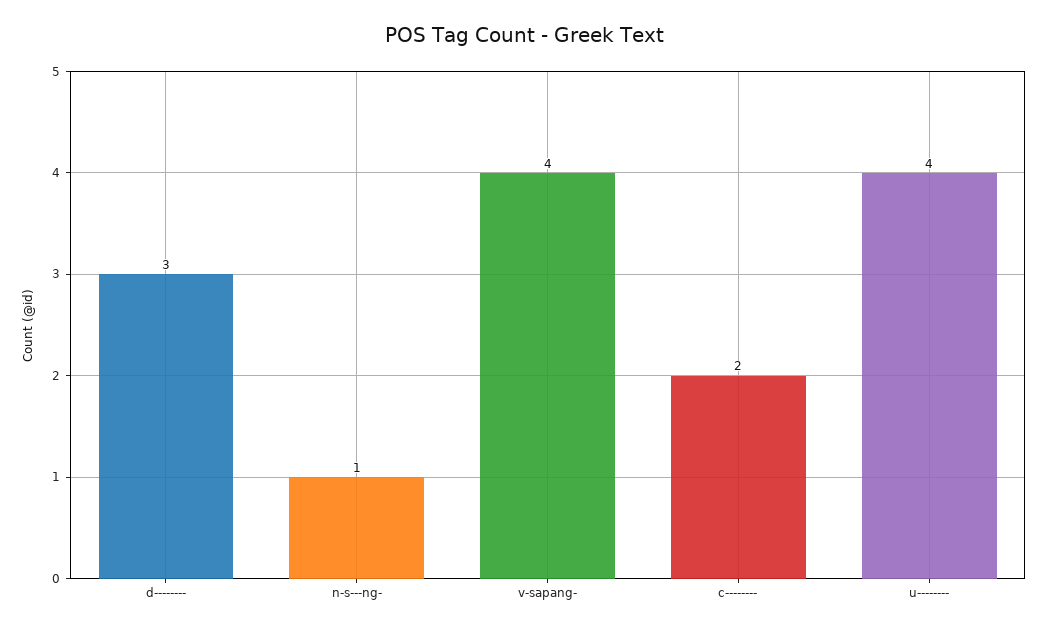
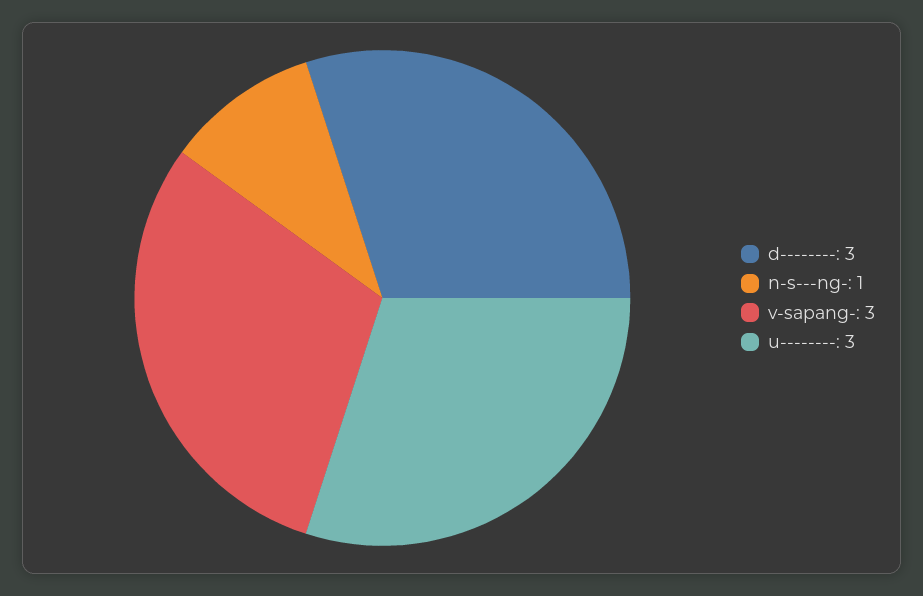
v-sapang-: 4 -> 3
c--------: 2 -> none
u--------: 4 -> 3

